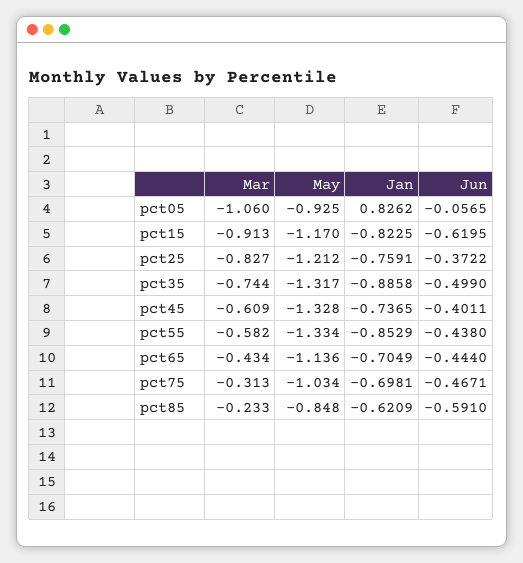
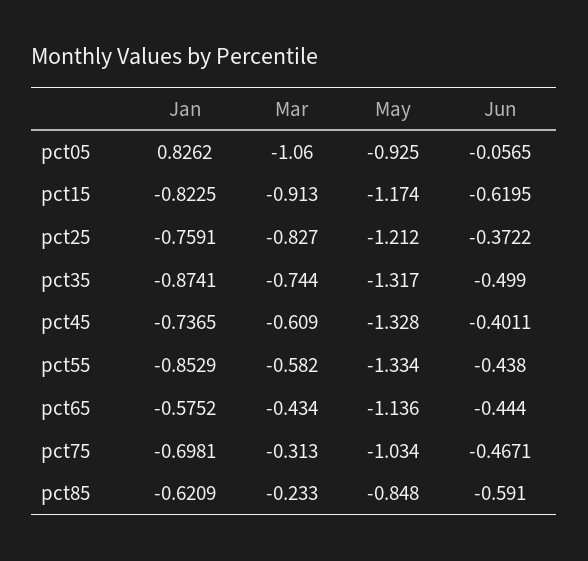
May, pct15: -1.17 -> -1.174
Jan, pct35: -0.8858 -> -0.8741
Jan, pct65: -0.7049 -> -0.5752

